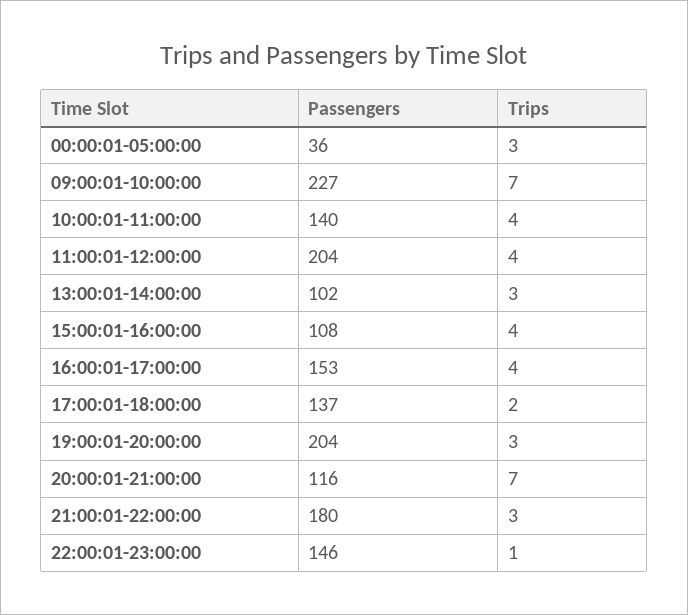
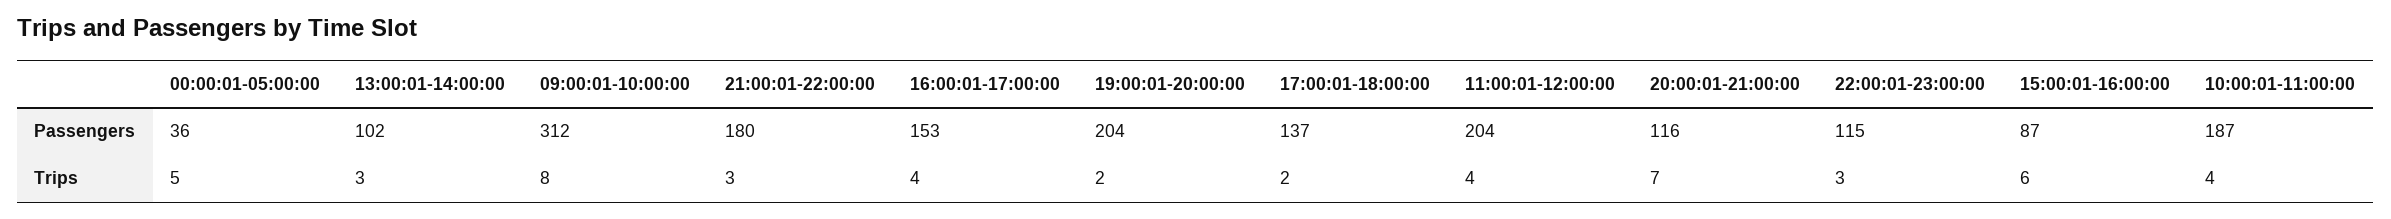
Trips, 00:00:01-05:00:00: 3 -> 5
Passengers, 09:00:01-10:00:00: 227 -> 312
Trips, 09:00:01-10:00:00: 7 -> 8
Passengers, 10:00:01-11:00:00: 140 -> 187
Passengers, 15:00:01-16:00:00: 108 -> 87
Trips, 15:00:01-16:00:00: 4 -> 6
Trips, 19:00:01-20:00:00: 3 -> 2
Passengers, 22:00:01-23:00:00: 146 -> 115
Trips, 22:00:01-23:00:00: 1 -> 3

